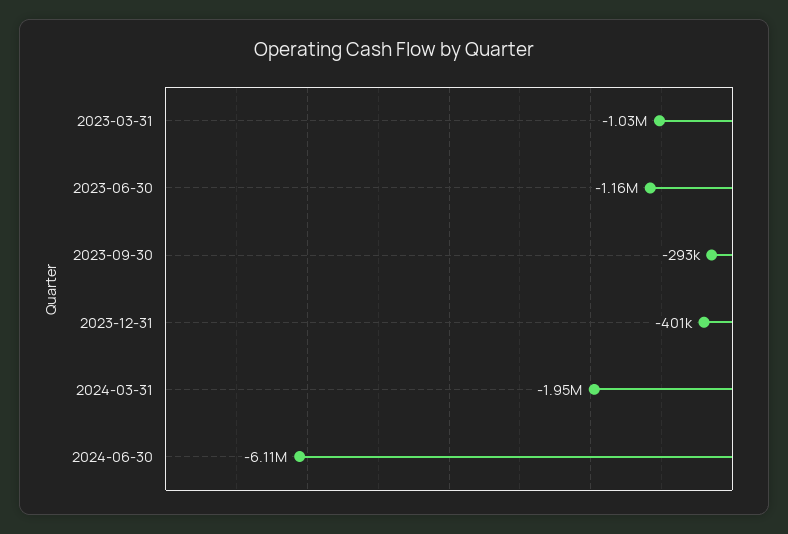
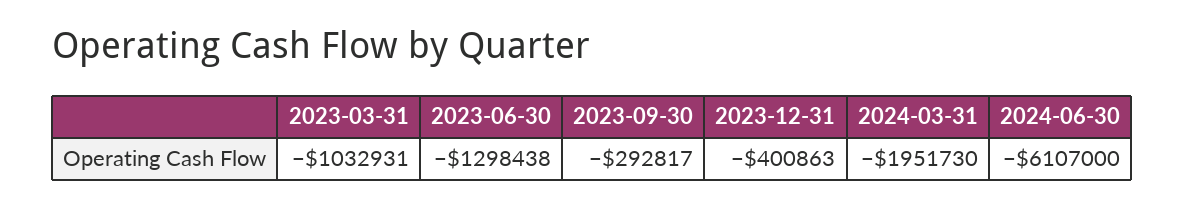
2023-06-30: -1160000 -> -1298438

